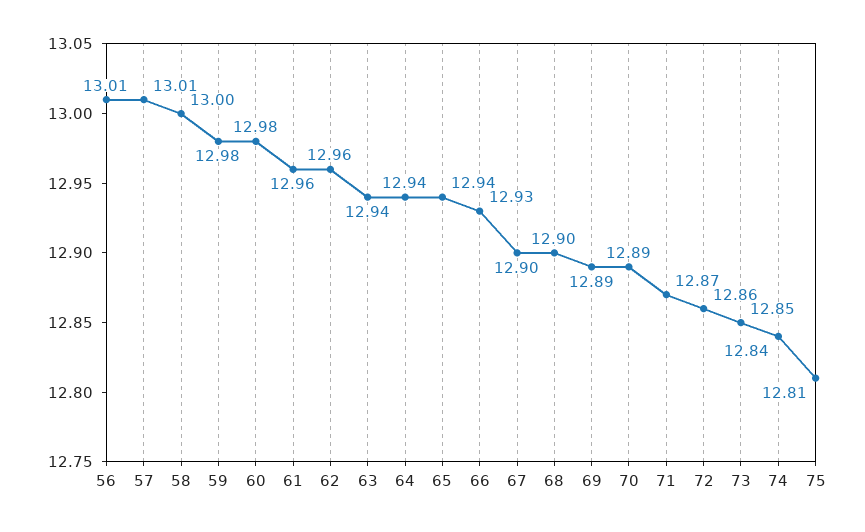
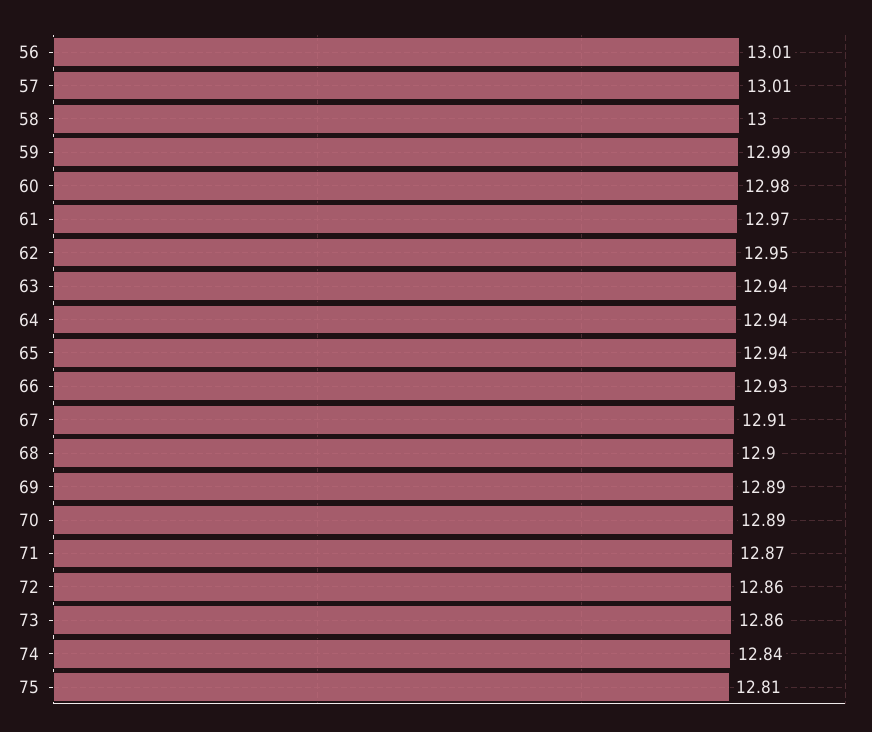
59: 12.98 -> 12.99
61: 12.96 -> 12.97
62: 12.96 -> 12.95
67: 12.9 -> 12.91
73: 12.85 -> 12.86

